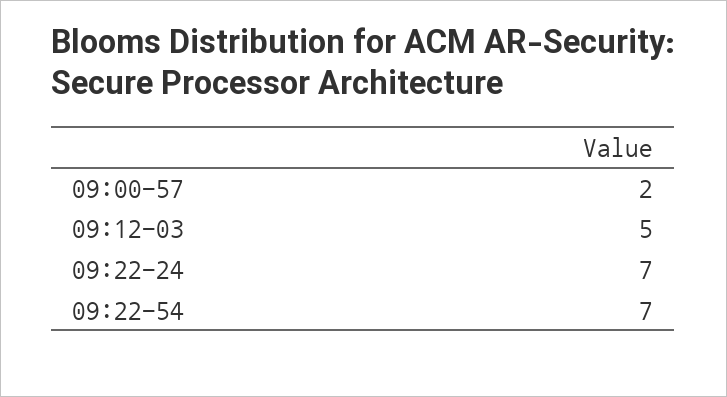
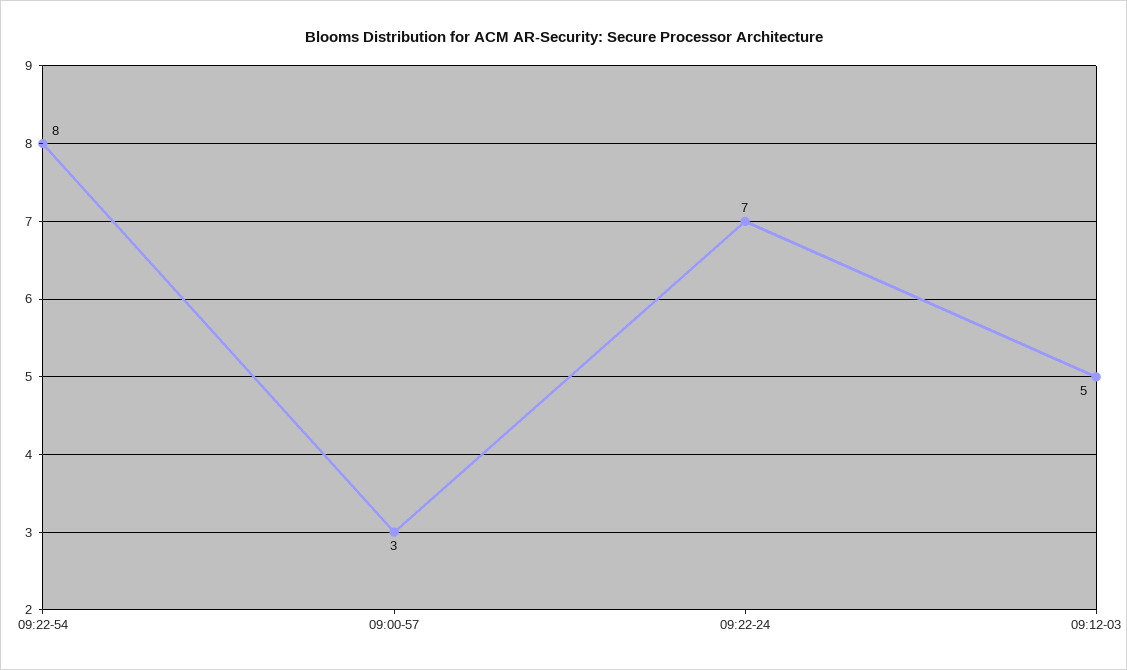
09:00-57: 2 -> 3
09:22-54: 7 -> 8

